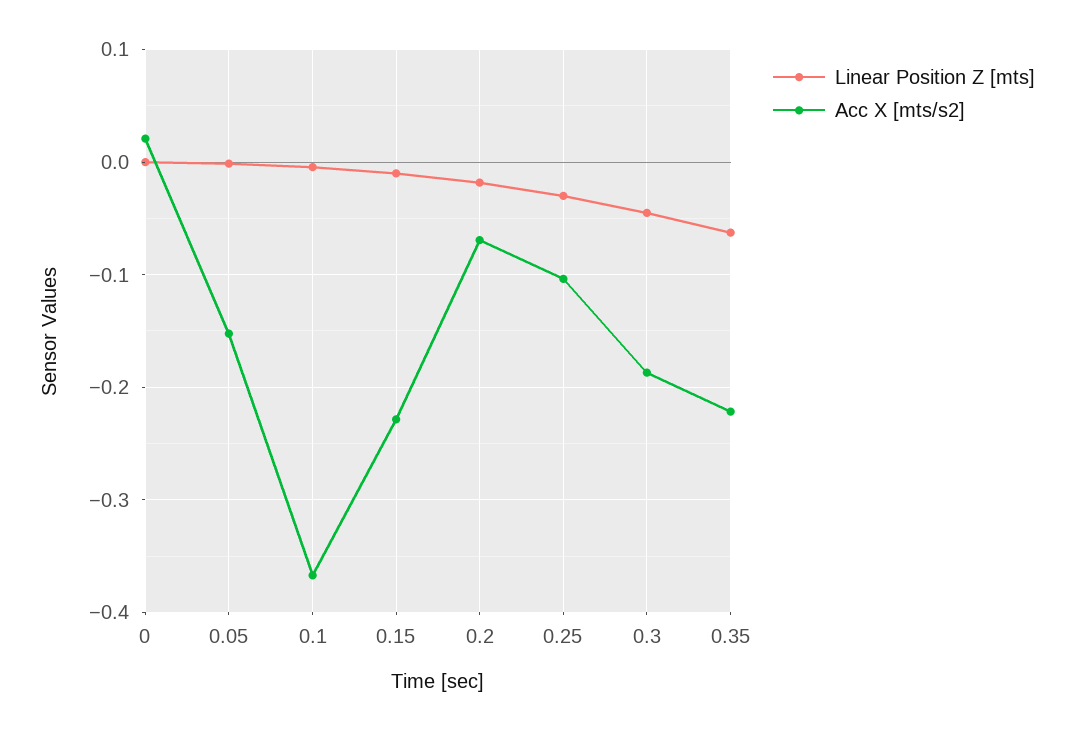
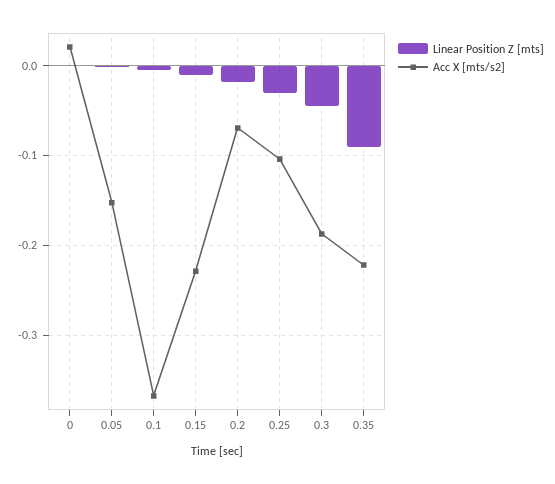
Linear Position Z [mts], 0.35: -0.06 -> -0.09

